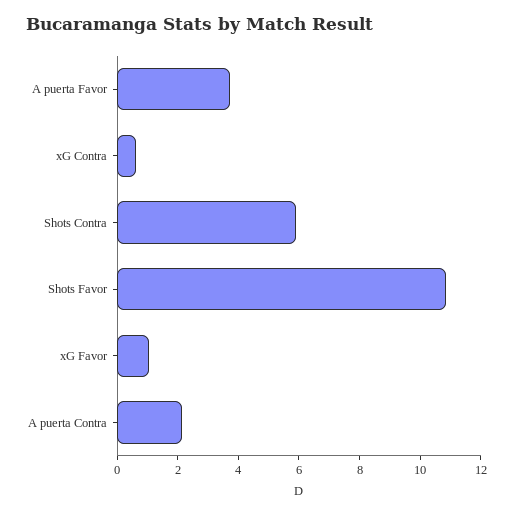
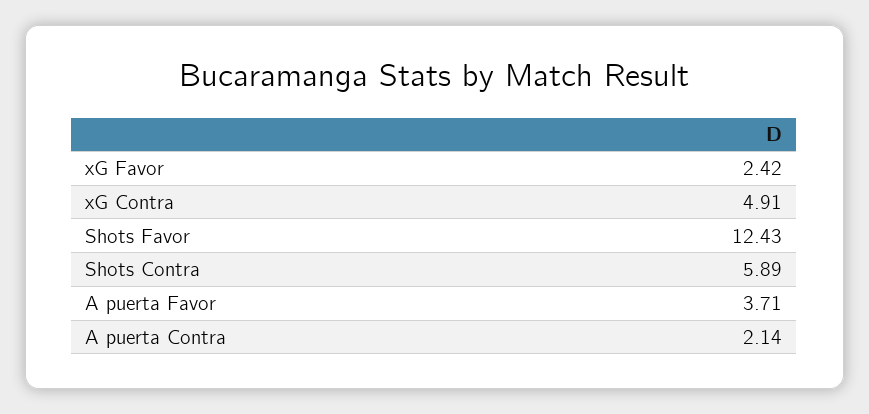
xG Contra: 0.5 -> 4.91
Shots Favor: 11 -> 12.43
xG Favor: 1 -> 2.42

